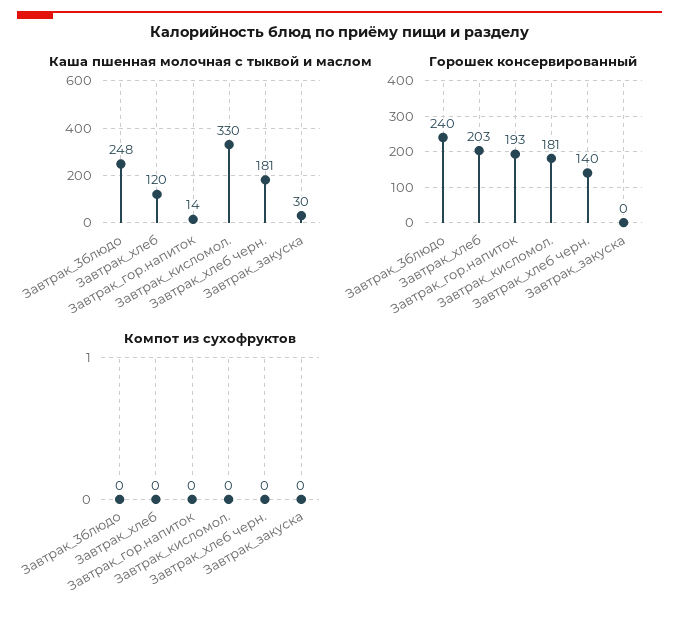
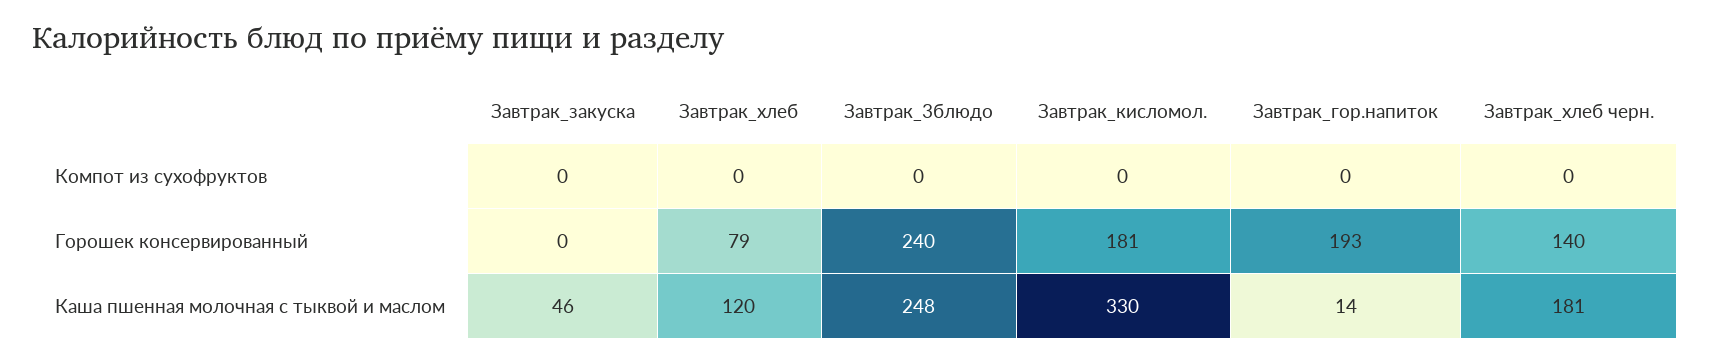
Каша пшенная молочная с тыквой и маслом, Завтрак_закуска: 30 -> 46
Горошек консервированный, Завтрак_хлеб: 203 -> 79

